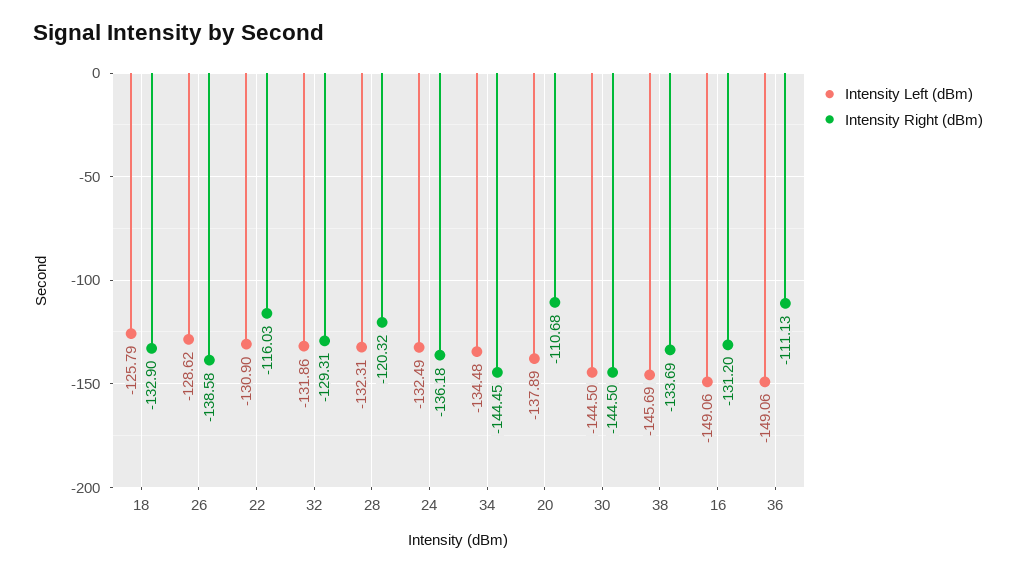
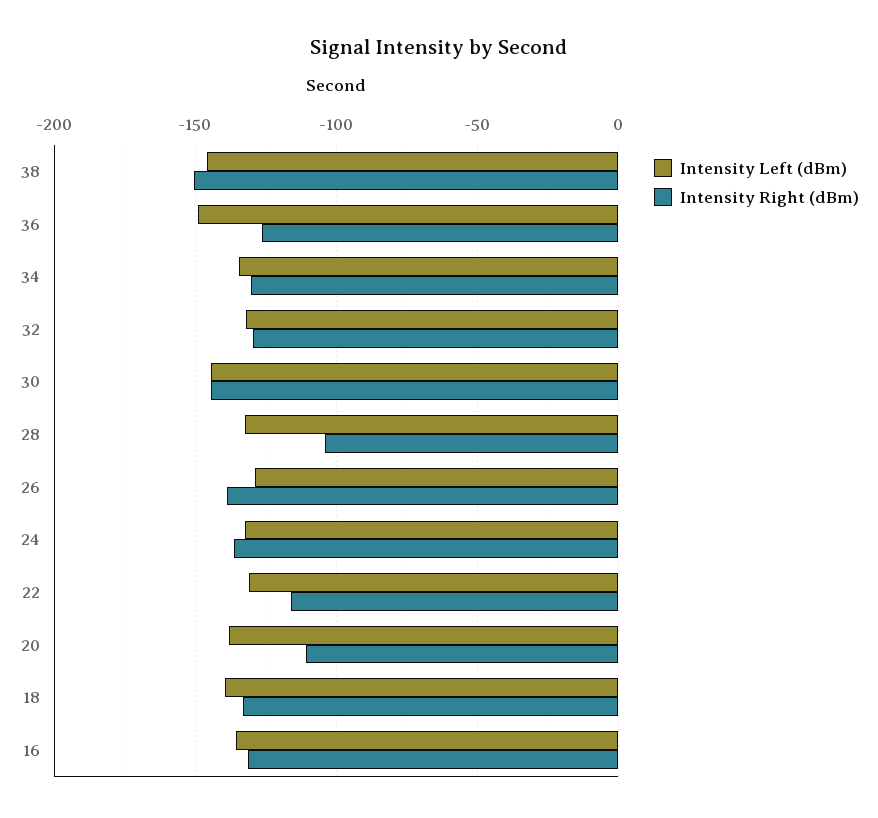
Intensity Left (dBm), 18: -125.79 -> -140
Intensity Right (dBm), 28: -120.32 -> -105
Intensity Right (dBm), 34: -144.45 -> -130
Intensity Right (dBm), 38: -133.69 -> -150
Intensity Left (dBm), 16: -149.06 -> -135
Intensity Right (dBm), 36: -111.13 -> -125

